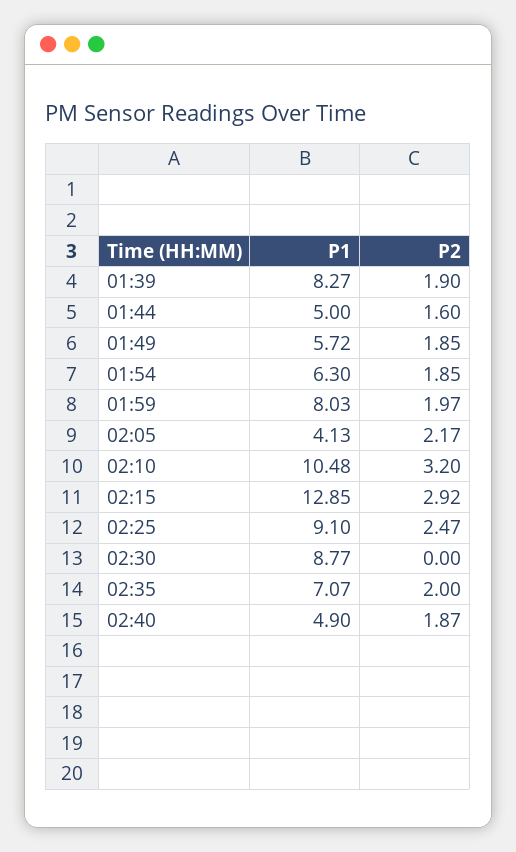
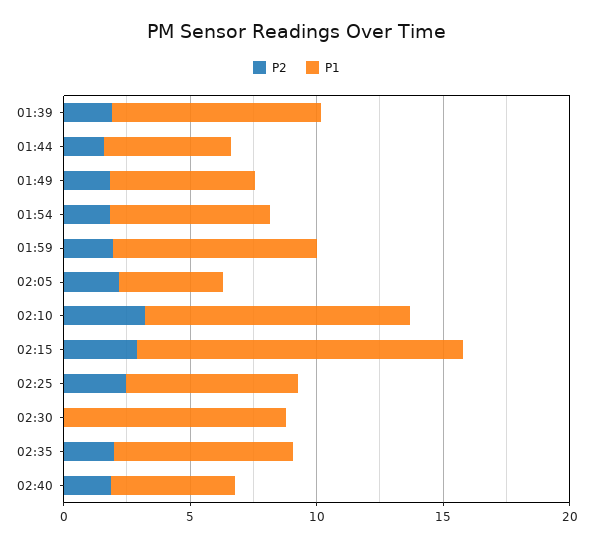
P1, 02:25: 9.1 -> 7

